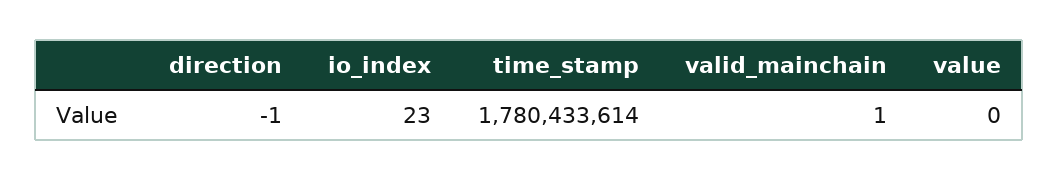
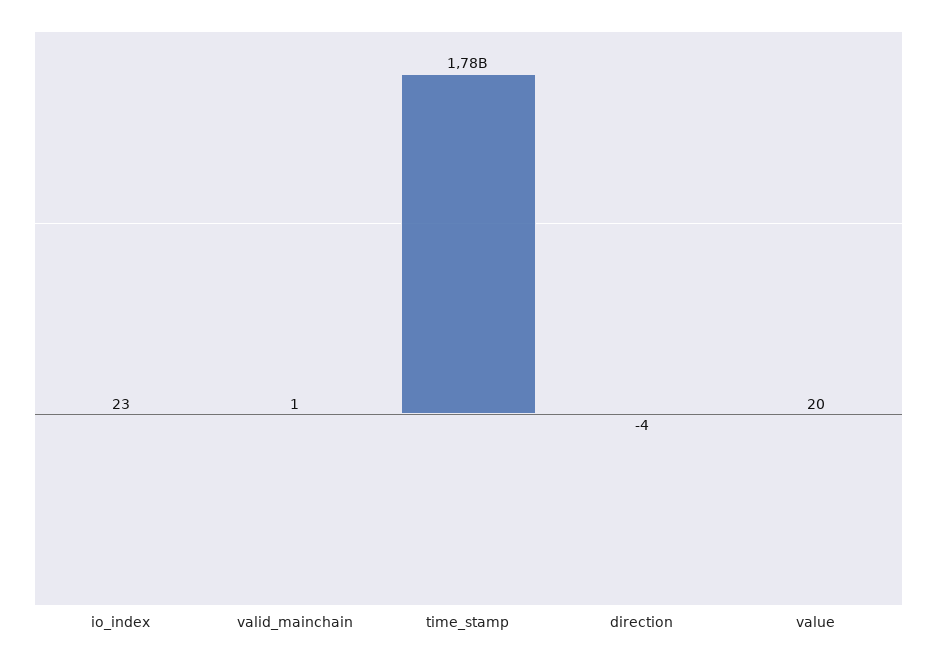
direction: -1 -> -4
value: 0 -> 20

